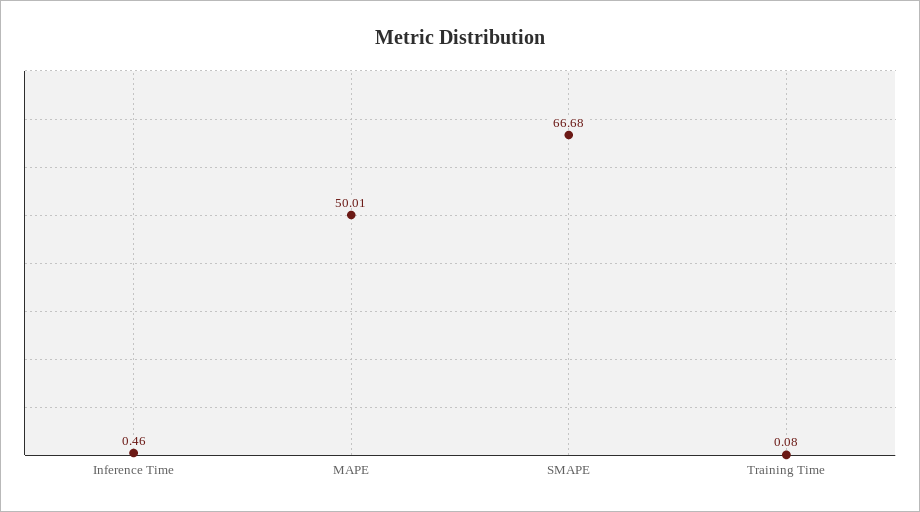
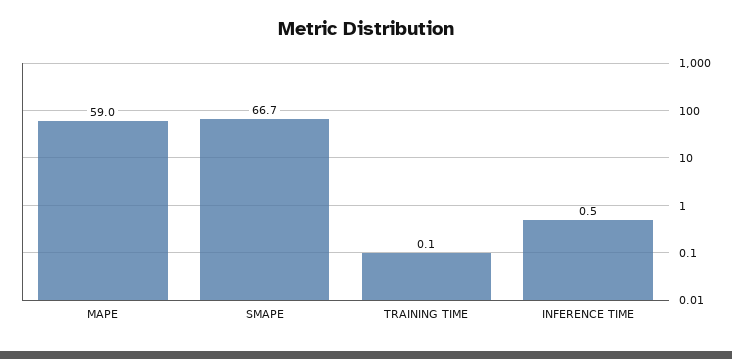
MAPE: 50.01 -> 59

